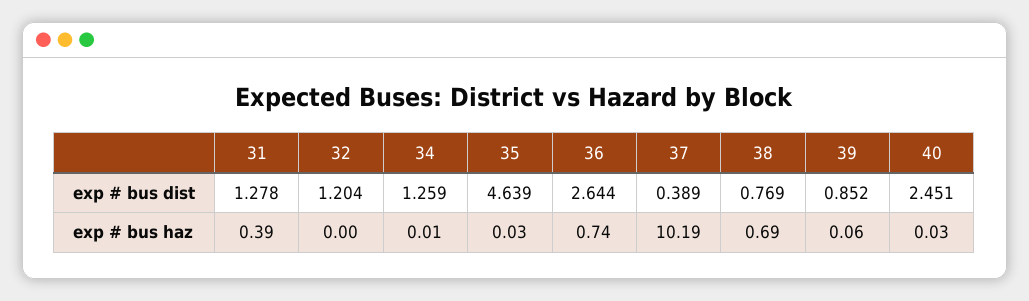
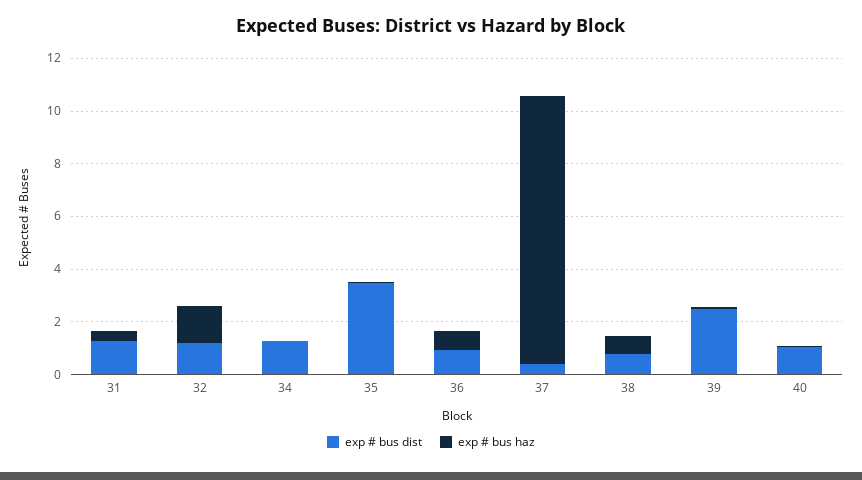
exp # bus dist, 35: 4.639 -> 3.5
exp # bus dist, 36: 2.644 -> 1
exp # bus dist, 39: 0.852 -> 2.5
exp # bus dist, 40: 2.451 -> 1
exp # bus haz, 32: 0 -> 1.5

